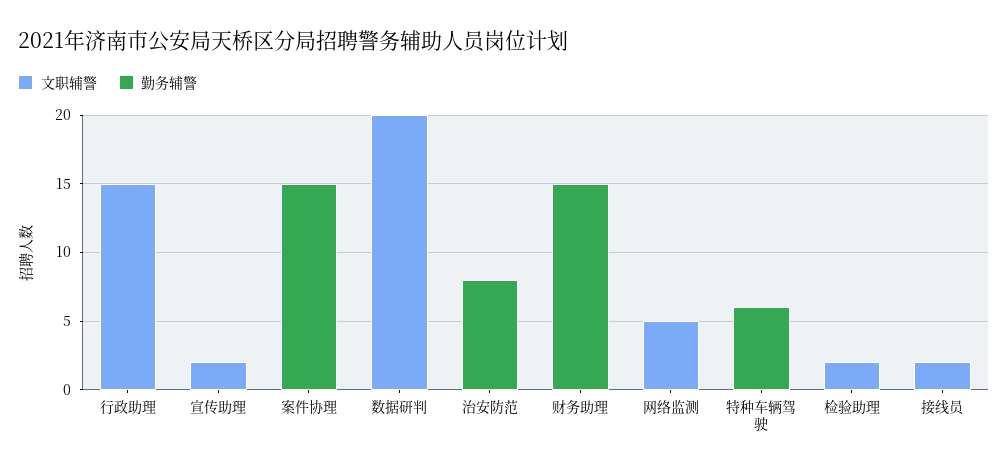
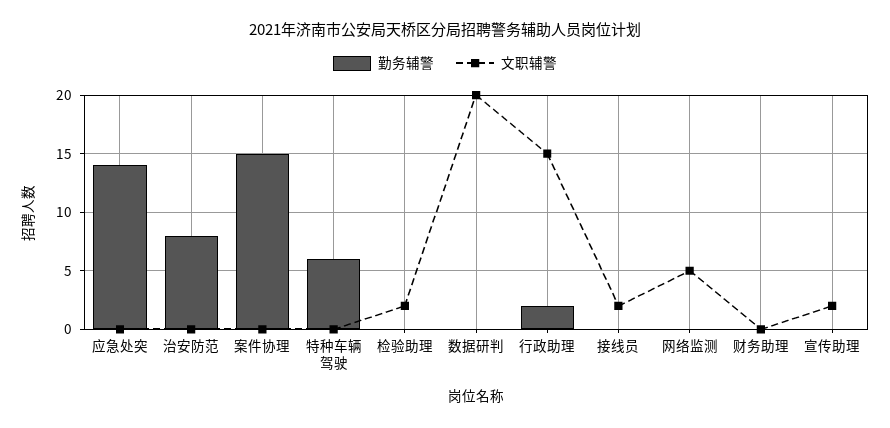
勤务辅警, 行政助理: 0 -> 2
勤务辅警, 财务助理: 15 -> 0
勤务辅警, 应急处突: none -> 14
文职辅警, 应急处突: none -> 0

